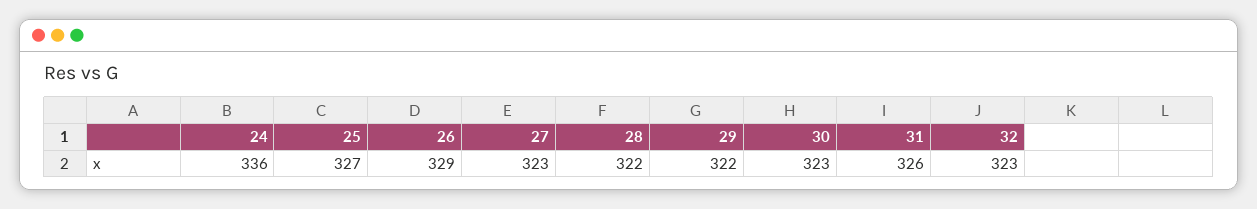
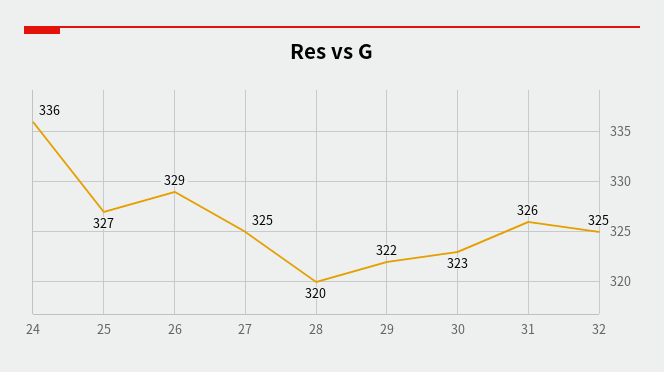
27: 323 -> 325
28: 322 -> 320
32: 323 -> 325

